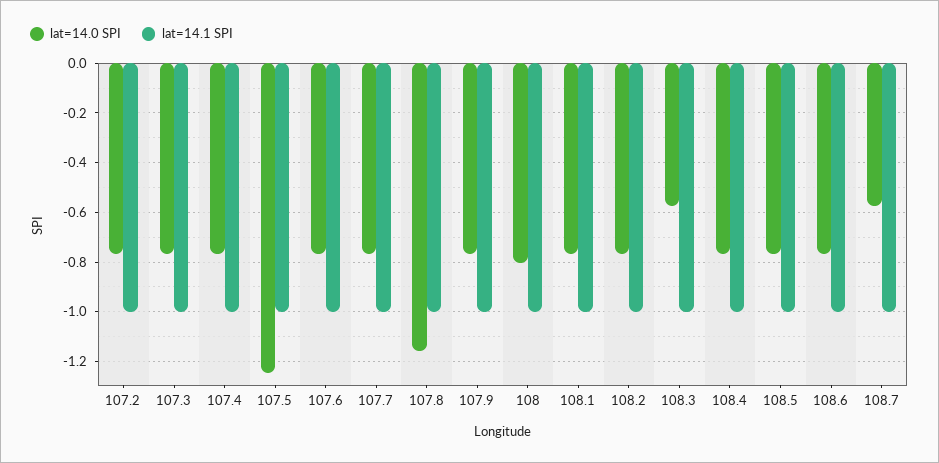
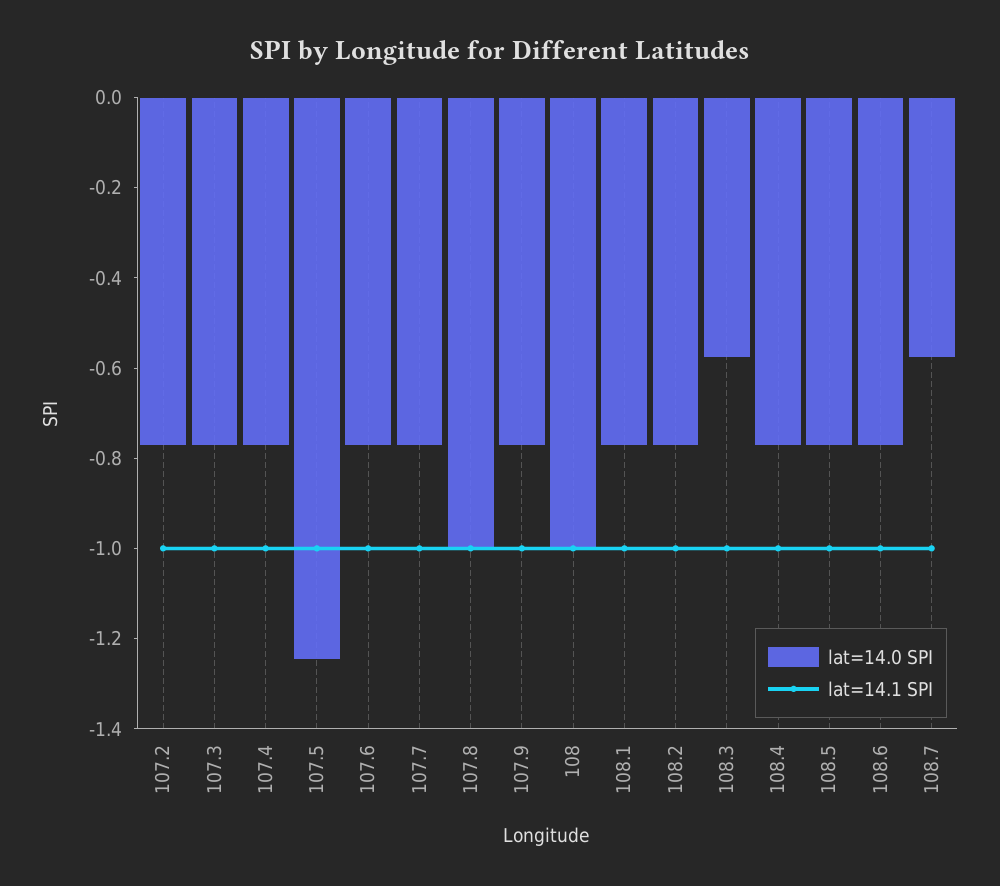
lat=14.0 SPI, 107.8: -1.15 -> -1
lat=14.0 SPI, 108: -0.8 -> -1

